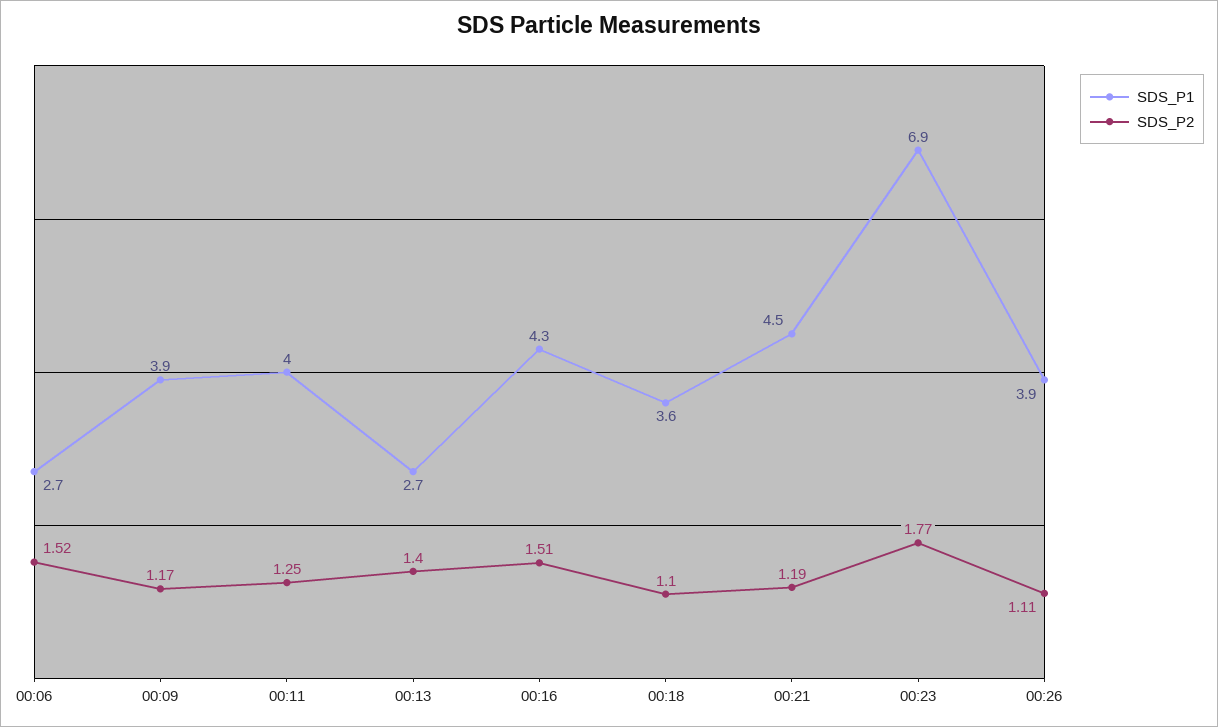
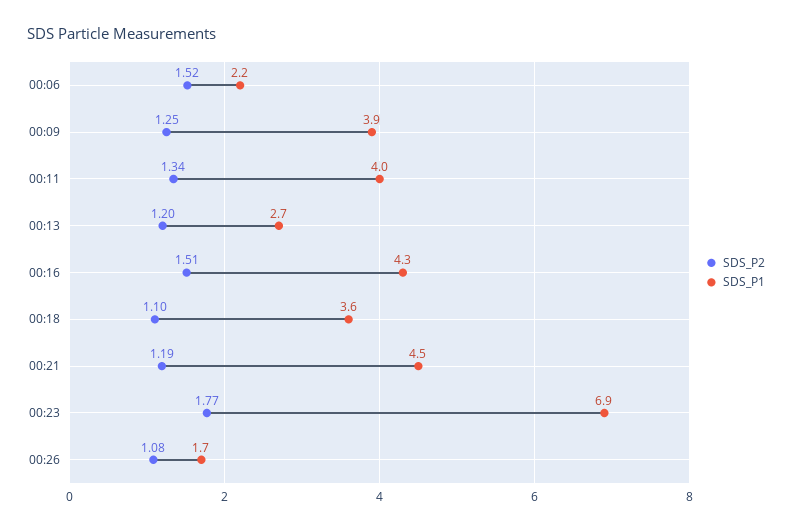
SDS_P1, 00:06: 2.7 -> 2.2
SDS_P2, 00:09: 1.17 -> 1.25
SDS_P2, 00:11: 1.25 -> 1.34
SDS_P2, 00:13: 1.4 -> 1.2
SDS_P1, 00:26: 3.9 -> 1.7
SDS_P2, 00:26: 1.11 -> 1.08

